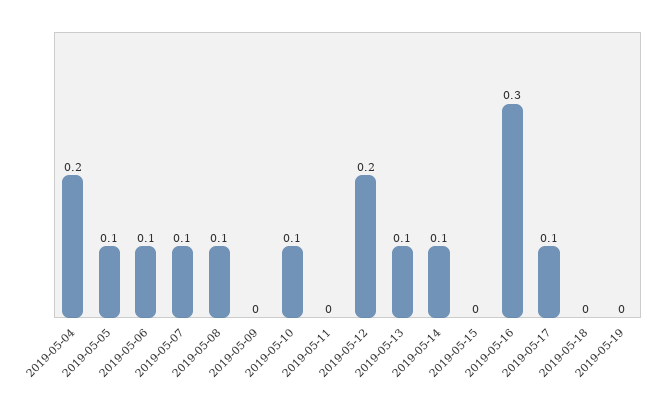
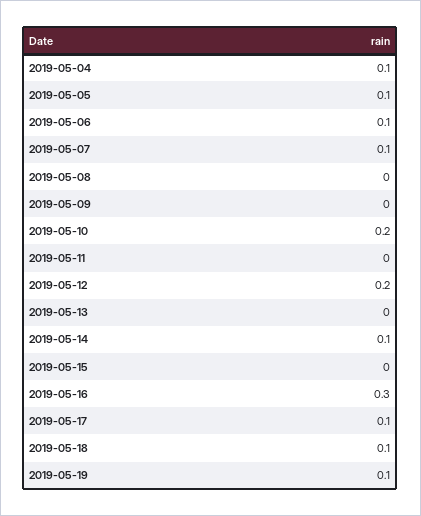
2019-05-04: 0.2 -> 0.1
2019-05-08: 0.1 -> 0
2019-05-10: 0.1 -> 0.2
2019-05-13: 0.1 -> 0
2019-05-18: 0 -> 0.1
2019-05-19: 0 -> 0.1

